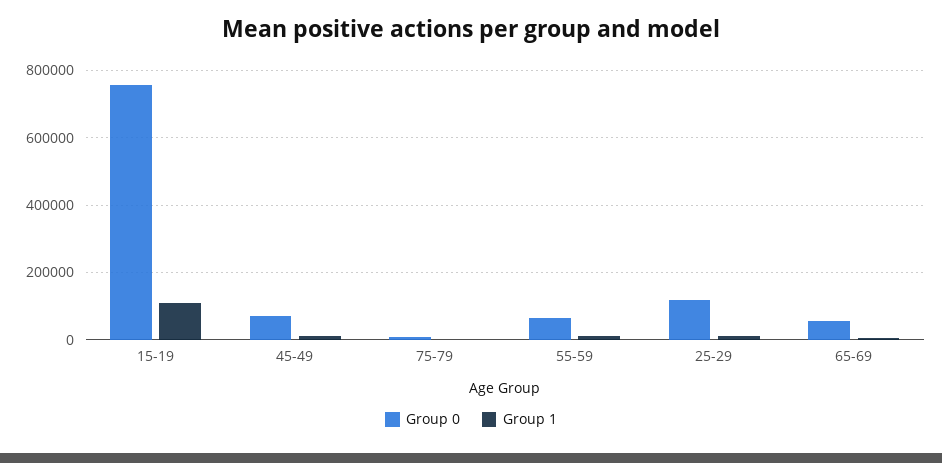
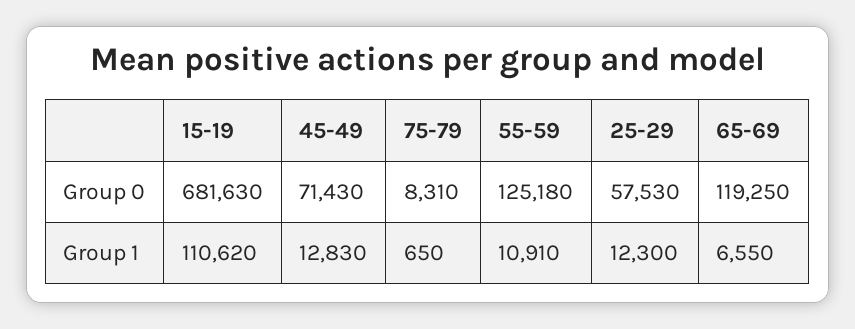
Group 0, 15-19: 760000 -> 681630
Group 0, 55-59: 60000 -> 125180
Group 0, 25-29: 120000 -> 57530
Group 0, 65-69: 60000 -> 119250

